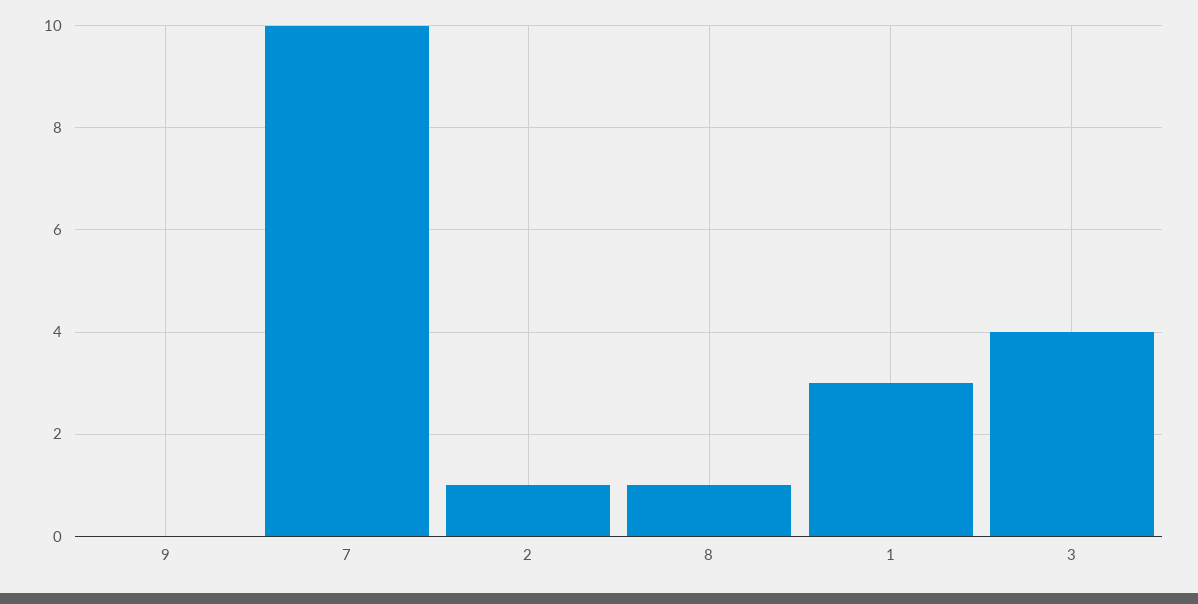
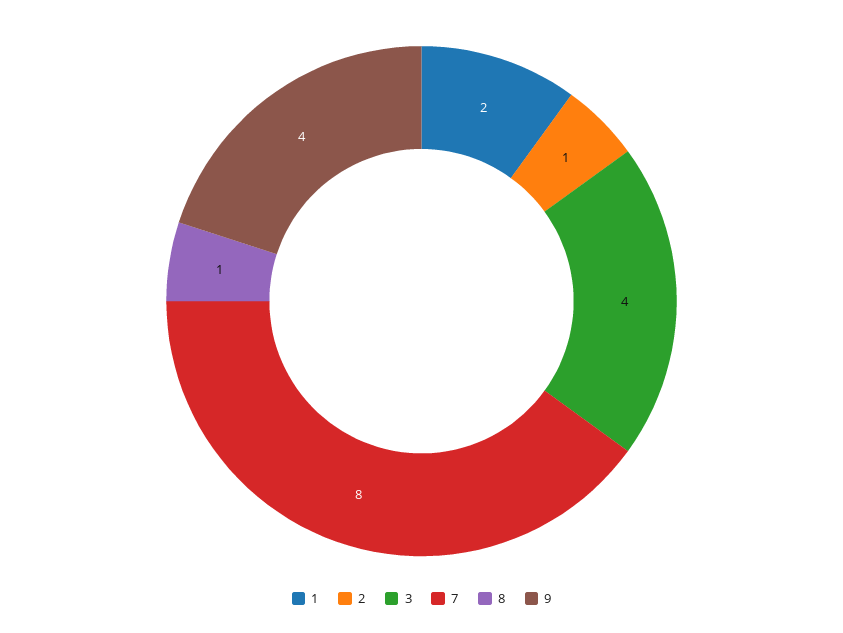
9: 0 -> 4
7: 10 -> 8
1: 3 -> 2

